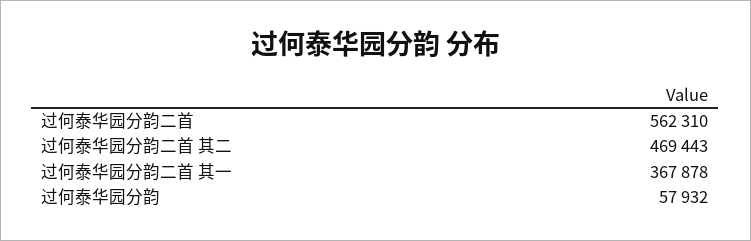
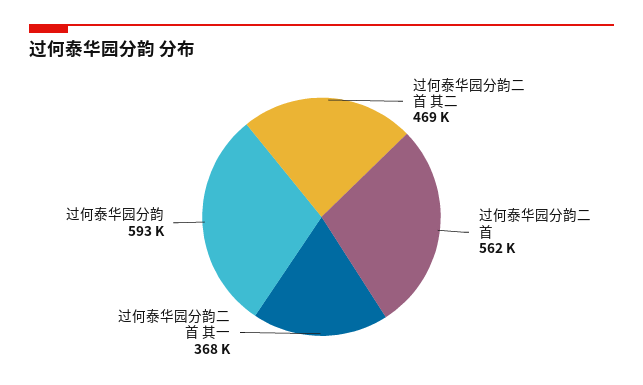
过何泰华园分韵: 57932 -> 593000

